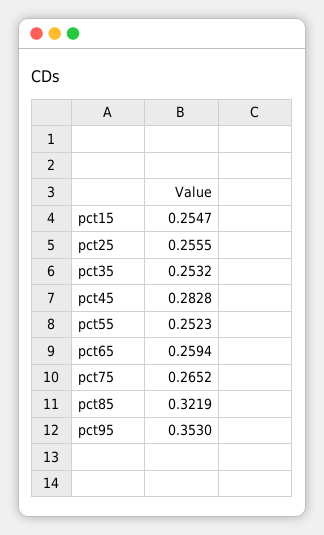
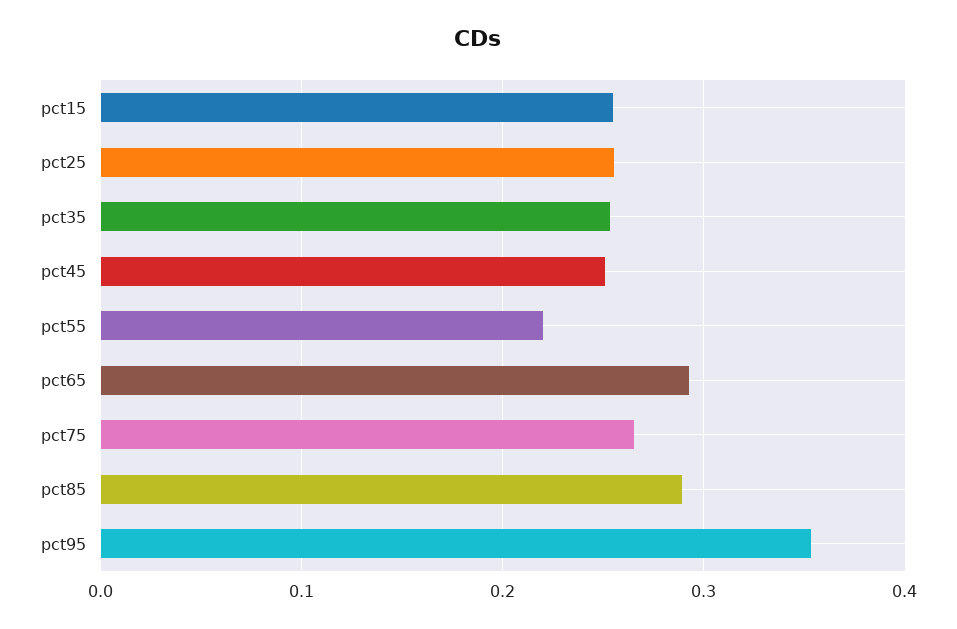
pct45: 0.2828 -> 0.25
pct55: 0.2523 -> 0.22
pct65: 0.2594 -> 0.29
pct85: 0.3219 -> 0.29

